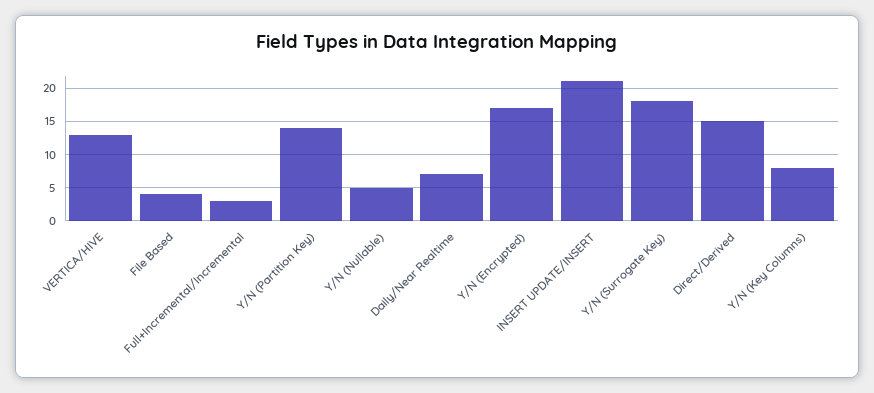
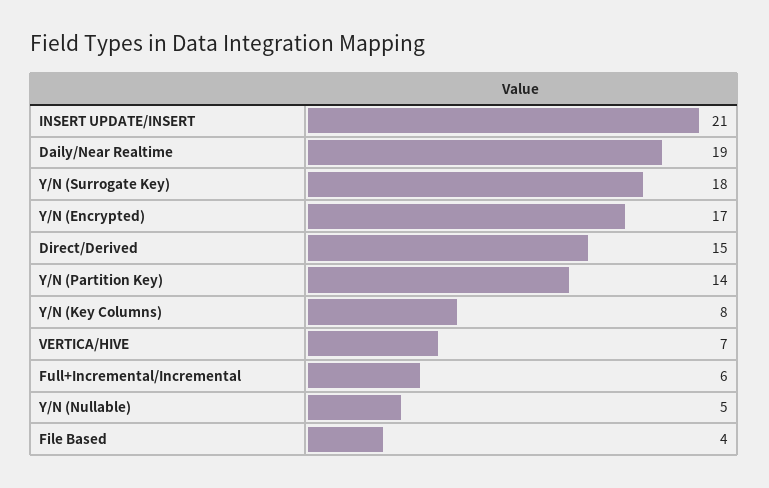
VERTICA/HIVE: 13 -> 7
Full+Incremental/Incremental: 3 -> 6
Daily/Near Realtime: 7 -> 19

